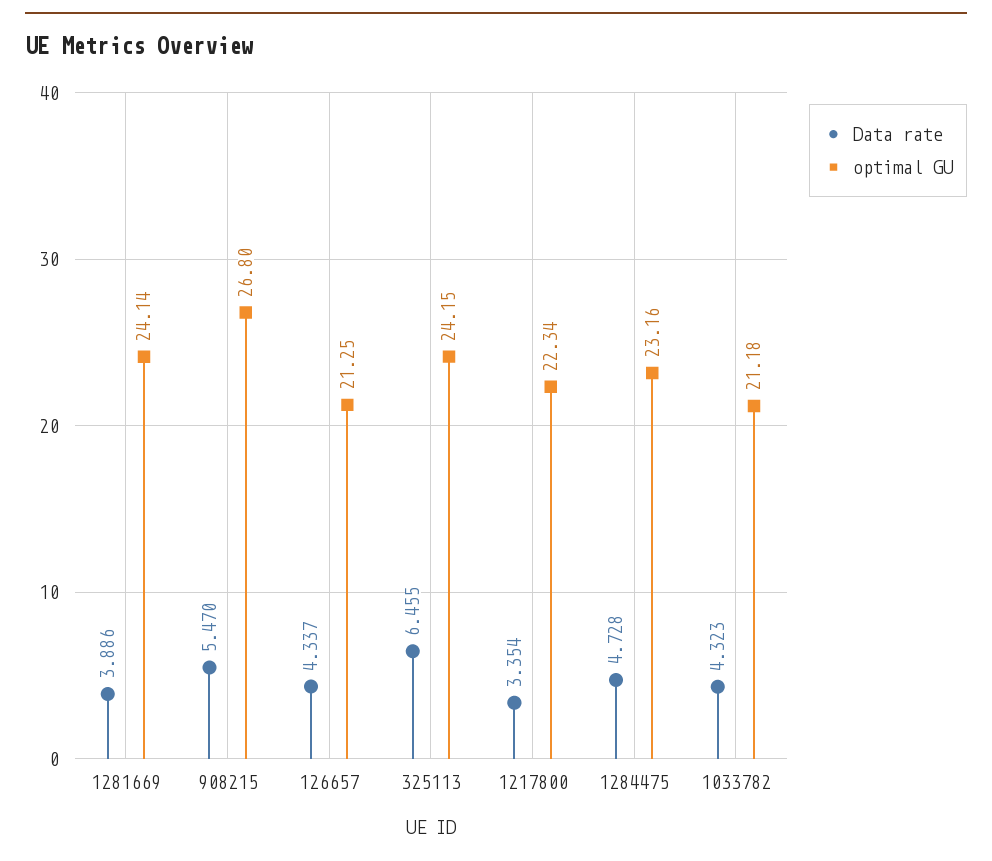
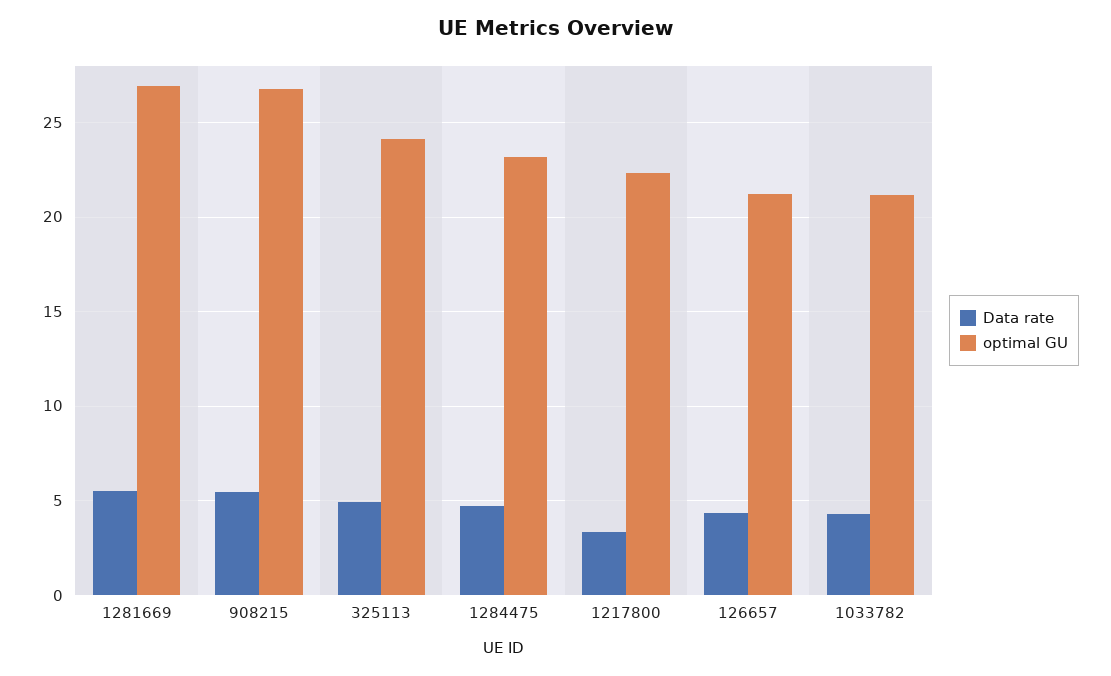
Data rate, 1281669: 3.886 -> 5.5
optimal GU, 1281669: 24.14 -> 27
Data rate, 325113: 6.455 -> 5

